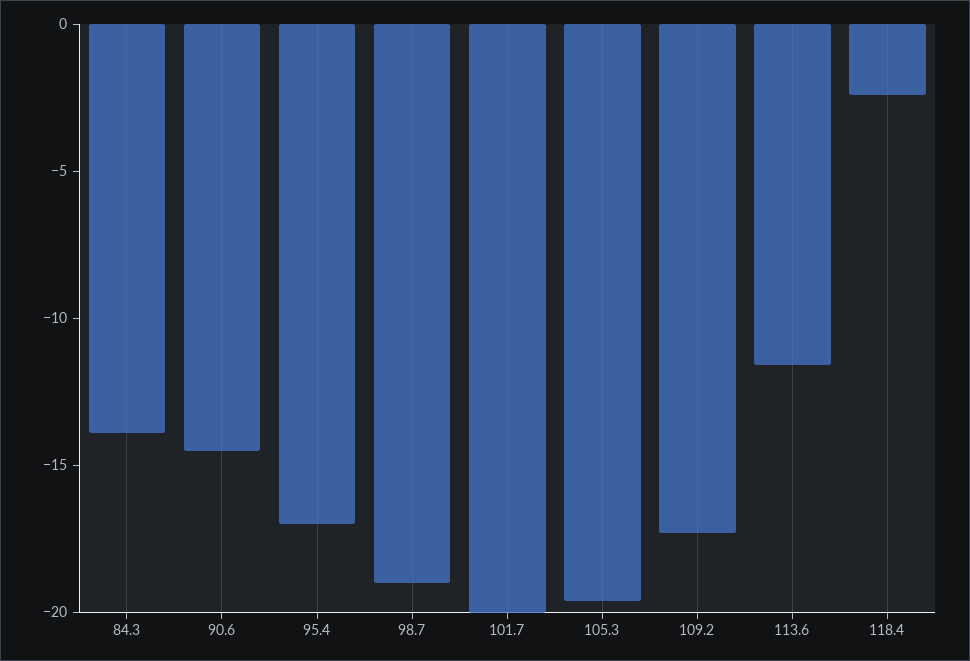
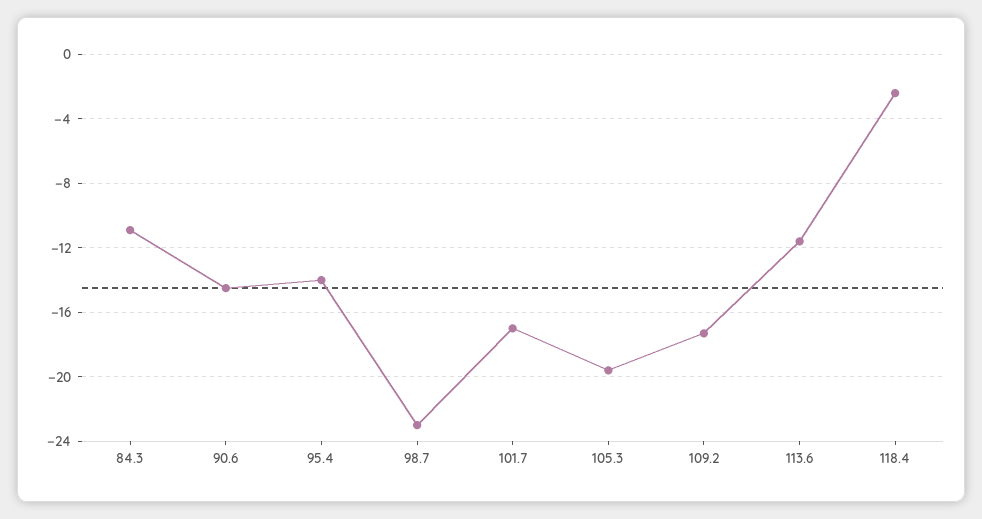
84.3: -14 -> -11
95.4: -17 -> -14
98.7: -19 -> -23
101.7: -20 -> -17

